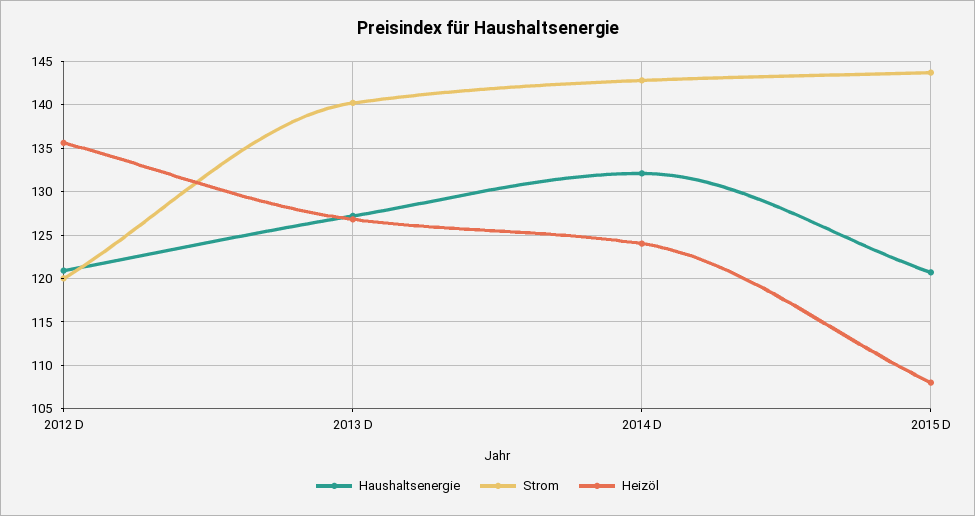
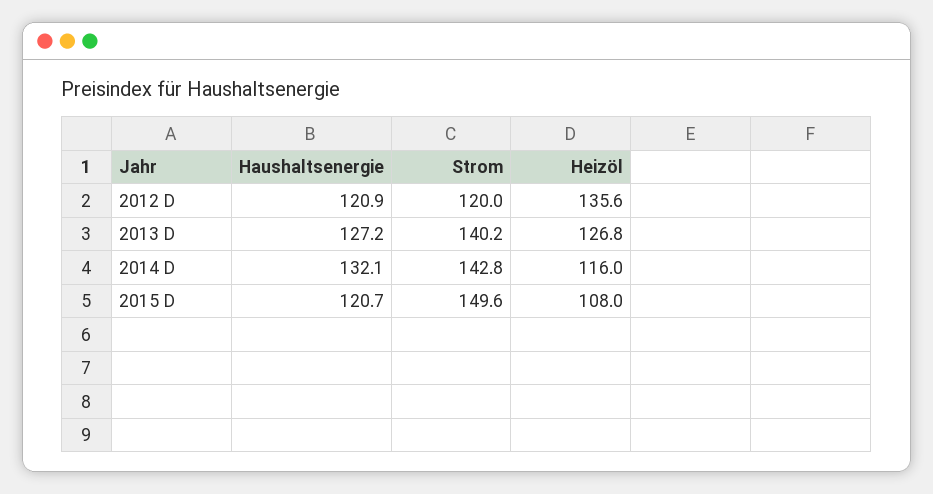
Heizöl, 2014 D: 124 -> 116
Strom, 2015 D: 144 -> 149.6

